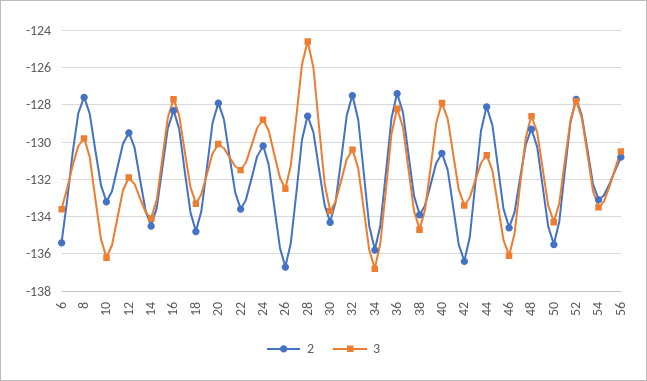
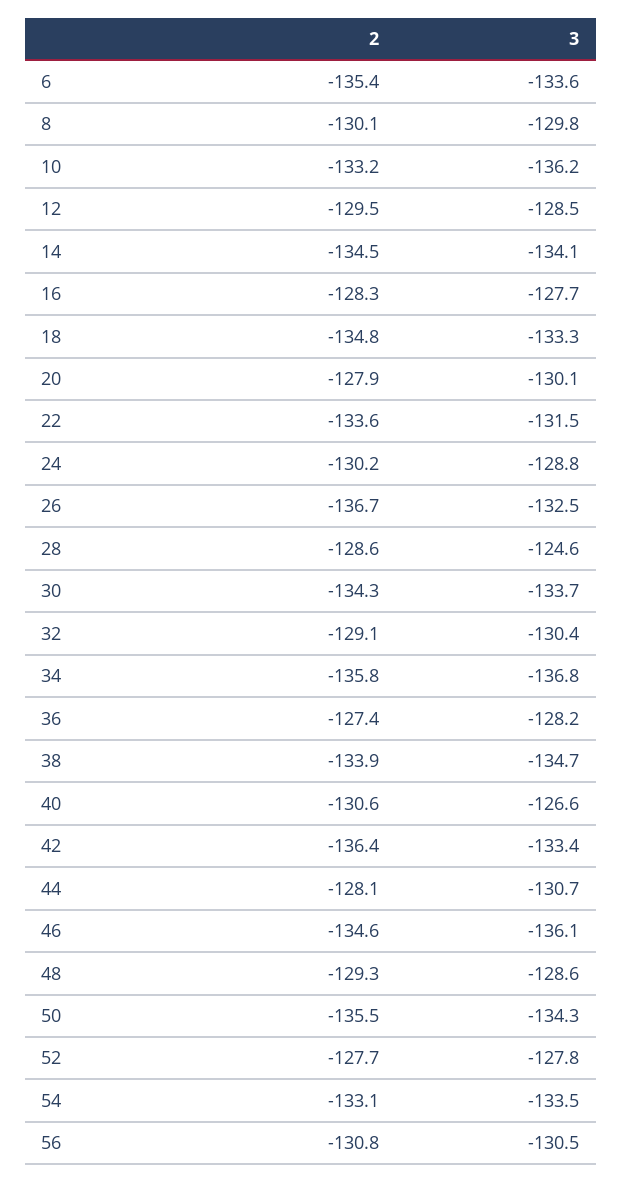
2, 8: -127.5 -> -130.1
3, 12: -132 -> -128.5
2, 32: -127.5 -> -129.1
3, 40: -128 -> -126.6

